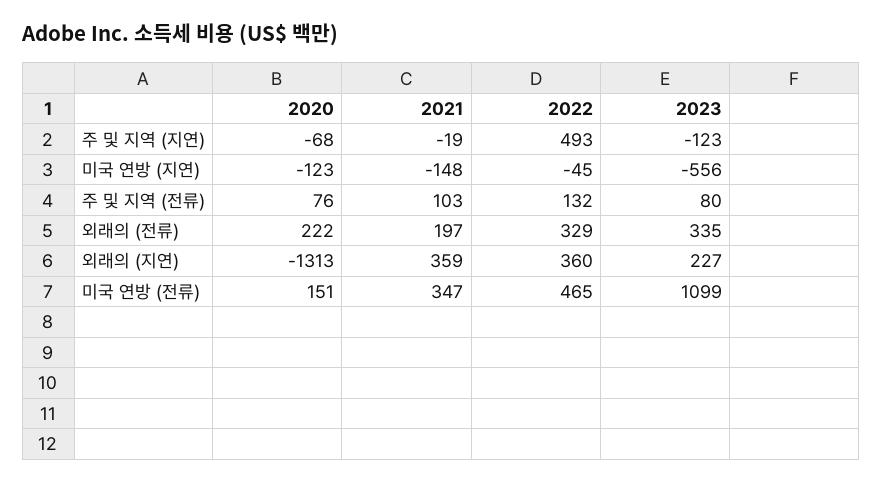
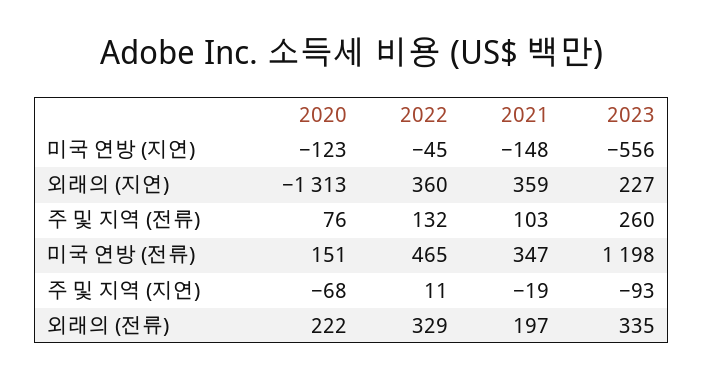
2022, 주 및 지역 (지연): 493 -> 11
2023, 주 및 지역 (지연): -123 -> -93
2023, 주 및 지역 (전류): 80 -> 260
2023, 미국 연방 (전류): 1099 -> 1198

